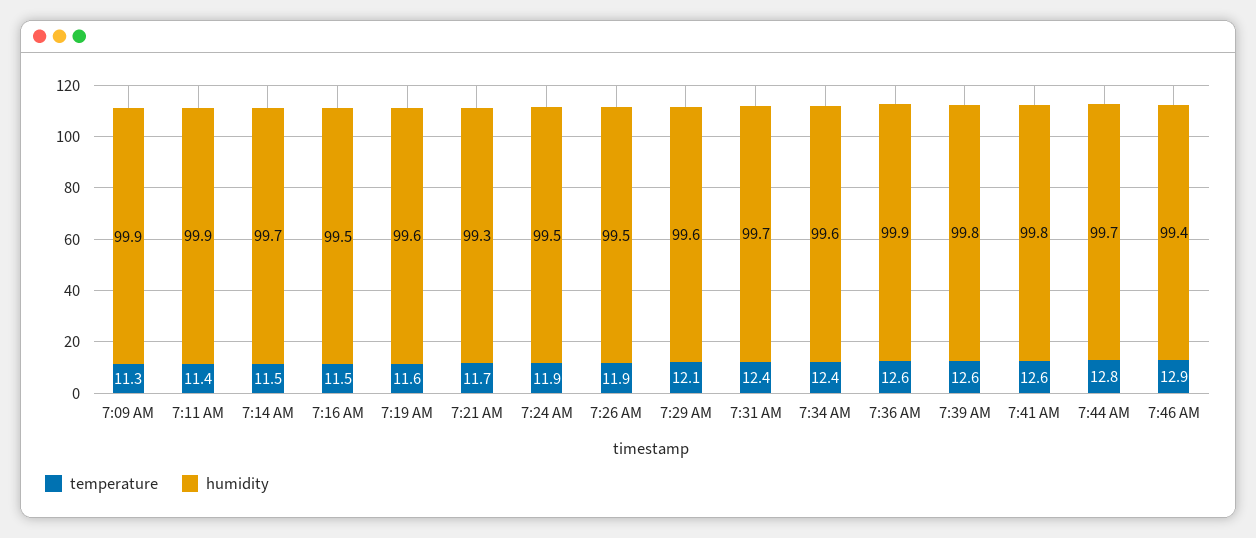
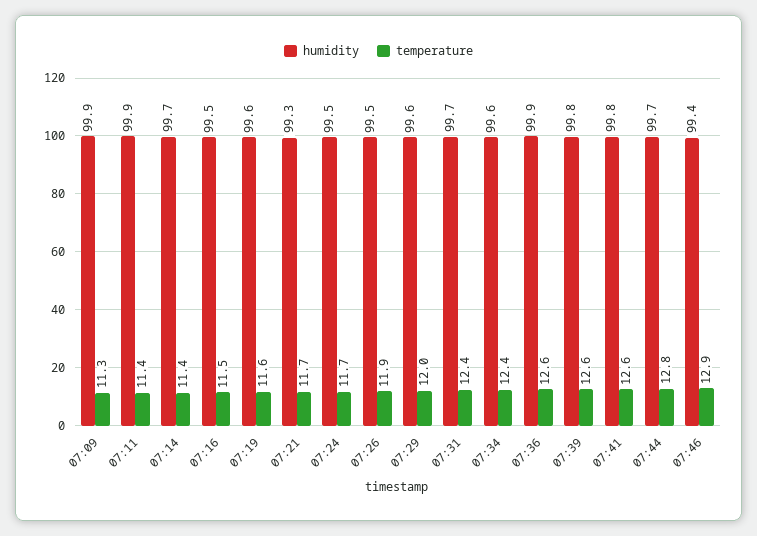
temperature, 7:14 AM: 11.5 -> 11.4
temperature, 7:24 AM: 11.9 -> 11.7
temperature, 7:29 AM: 12.1 -> 12

